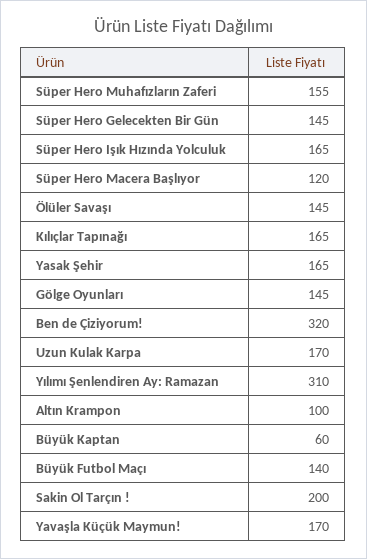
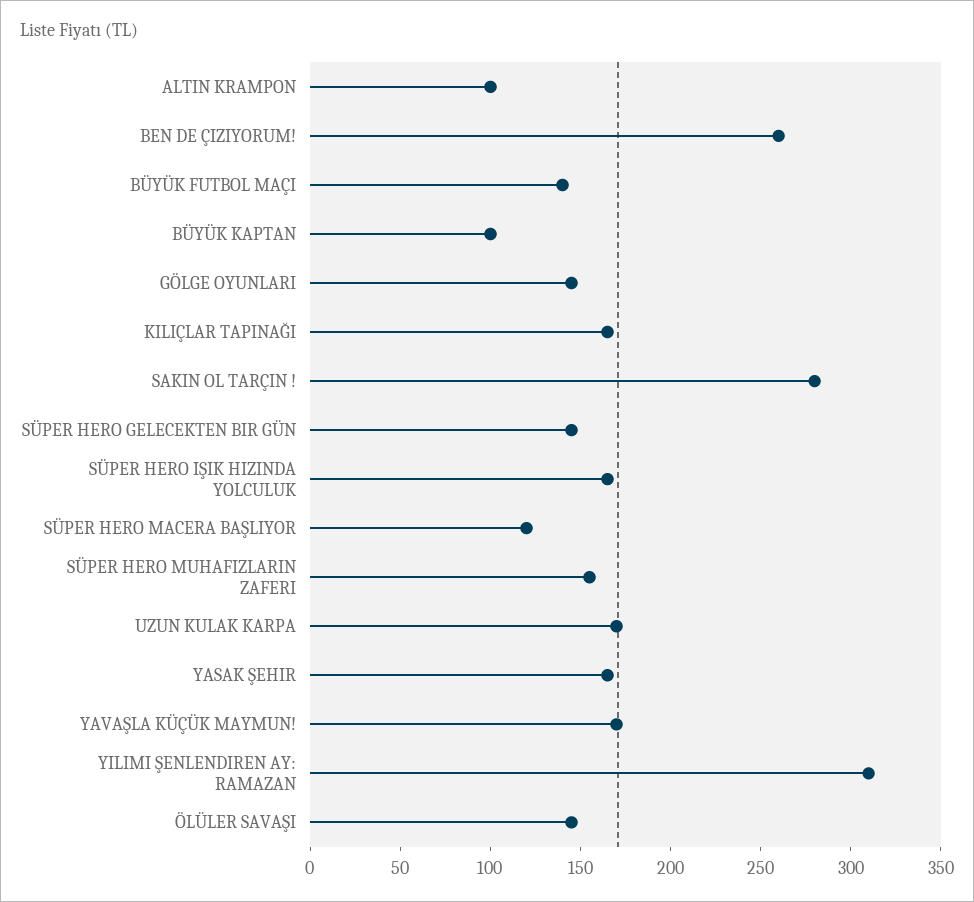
Ben de Çiziyorum!: 320 -> 260
Büyük Kaptan: 60 -> 100
Sakin Ol Tarçın !: 200 -> 280

